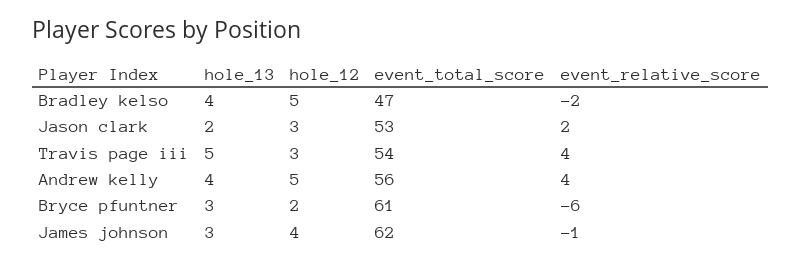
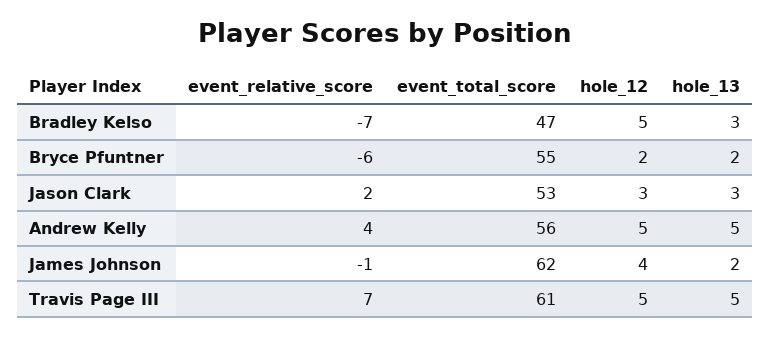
hole_13, Bradley kelso: 4 -> 3
event_relative_score, Bradley kelso: -2 -> -7
hole_13, Jason clark: 2 -> 3
hole_12, Travis page iii: 3 -> 5
event_total_score, Travis page iii: 54 -> 61
event_relative_score, Travis page iii: 4 -> 7
hole_13, Andrew kelly: 4 -> 5
hole_13, Bryce pfuntner: 3 -> 2
event_total_score, Bryce pfuntner: 61 -> 55
hole_13, James johnson: 3 -> 2

